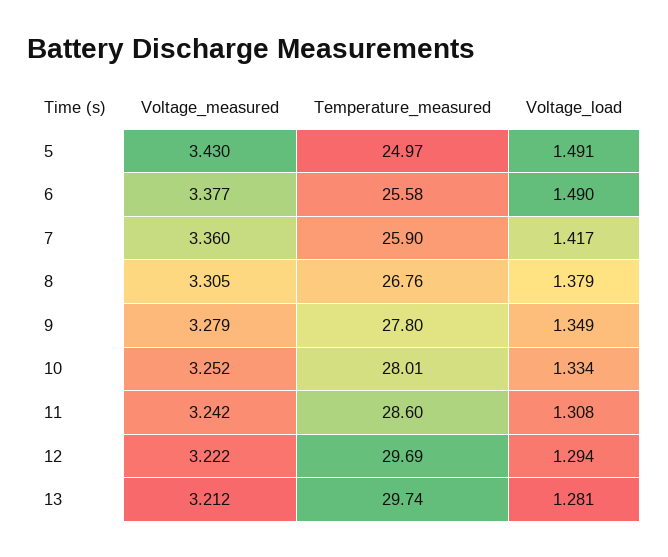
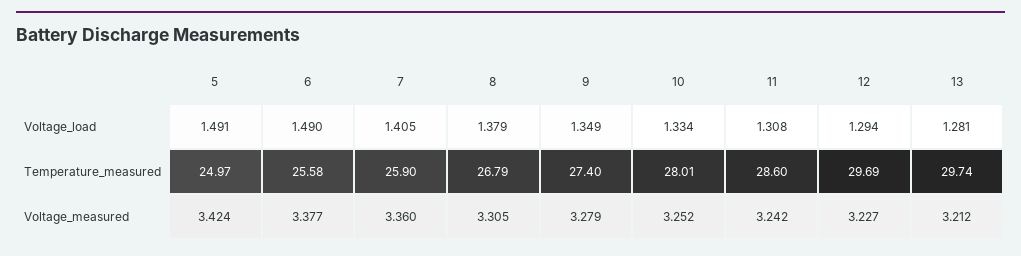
Voltage_measured, 5: 3.43 -> 3.424
Voltage_load, 7: 1.417 -> 1.405
Temperature_measured, 8: 26.76 -> 26.79
Temperature_measured, 9: 27.8 -> 27.4
Voltage_measured, 12: 3.222 -> 3.227

